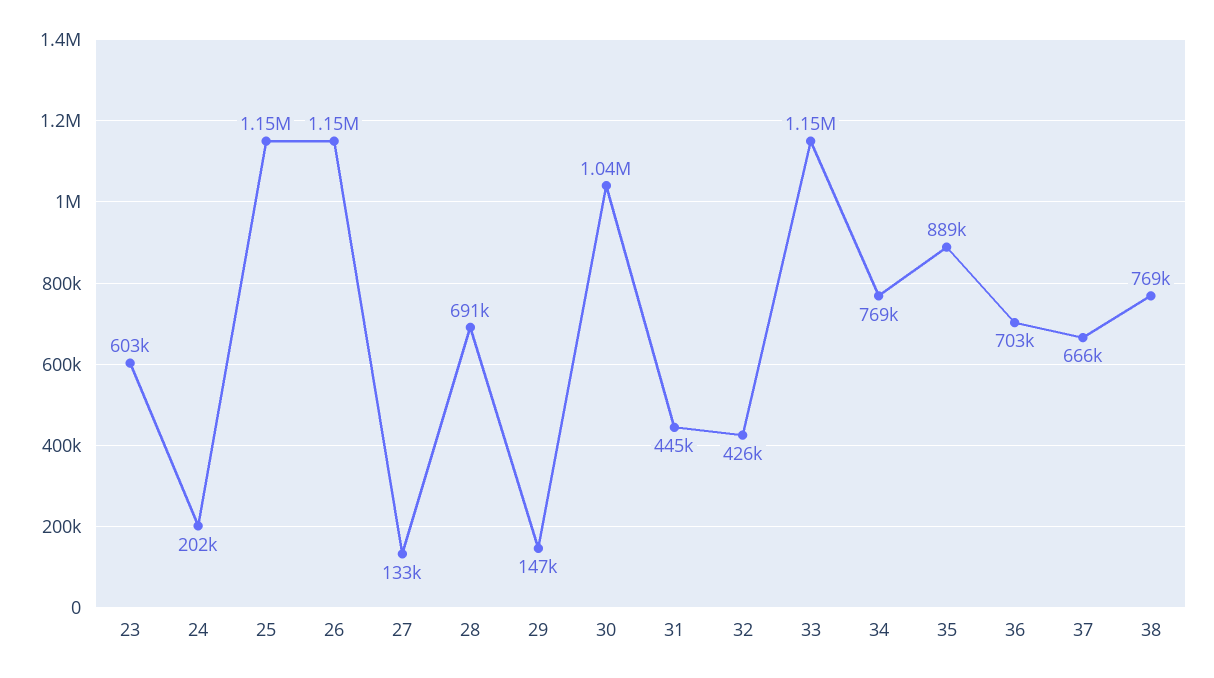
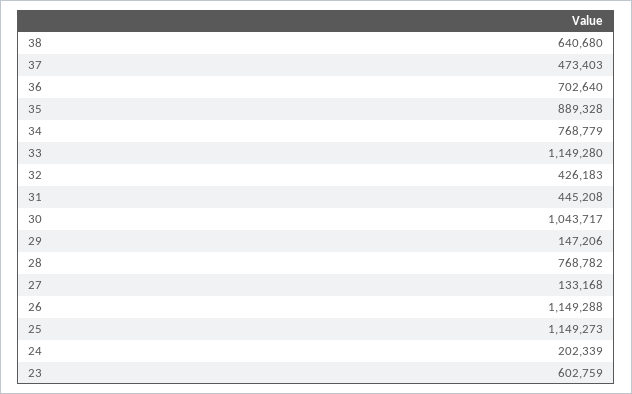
28: 691000 -> 768782
37: 666000 -> 473403
38: 769000 -> 640680

